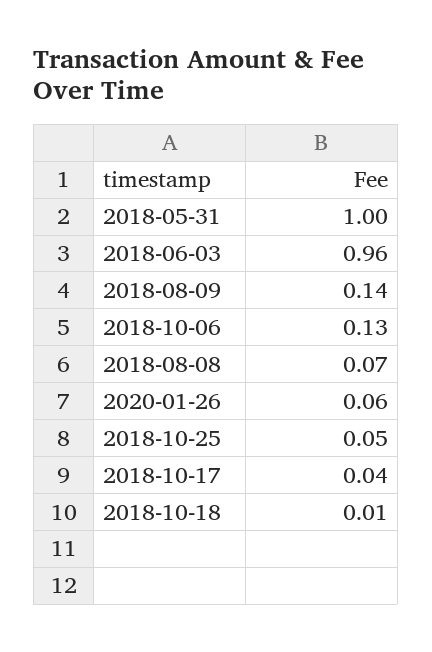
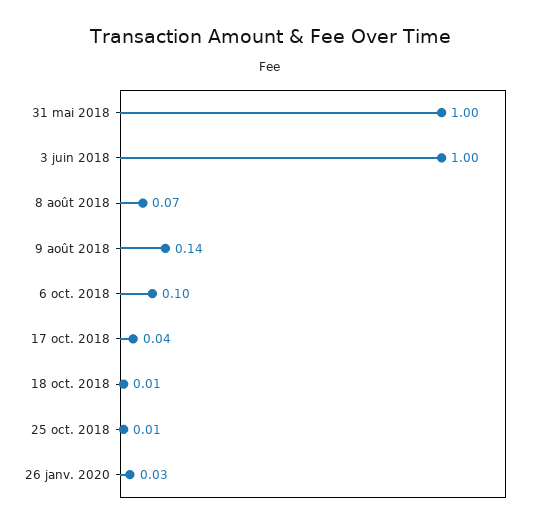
2018-06-03: 0.96 -> 1
2018-10-06: 0.13 -> 0.1
2020-01-26: 0.06 -> 0.03
2018-10-25: 0.05 -> 0.01

